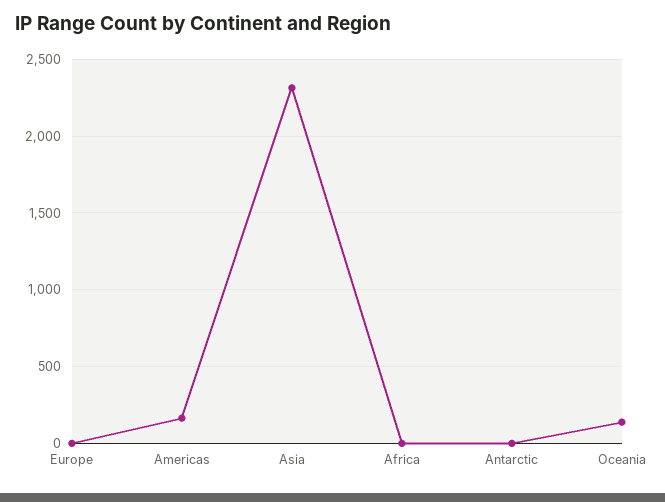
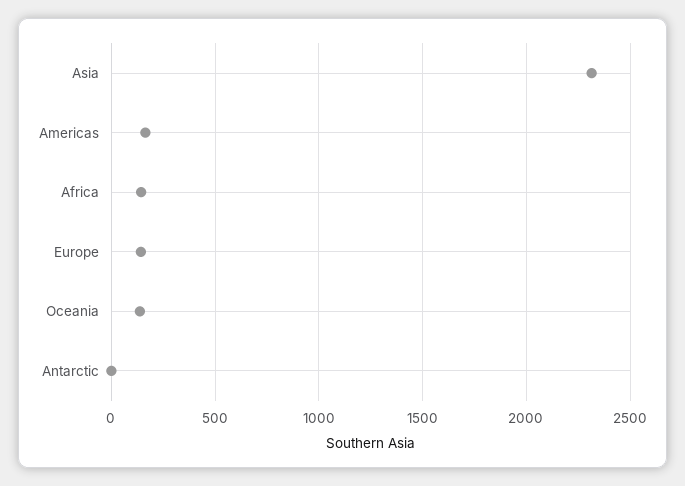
Europe: 0 -> 150
Africa: 0 -> 150

